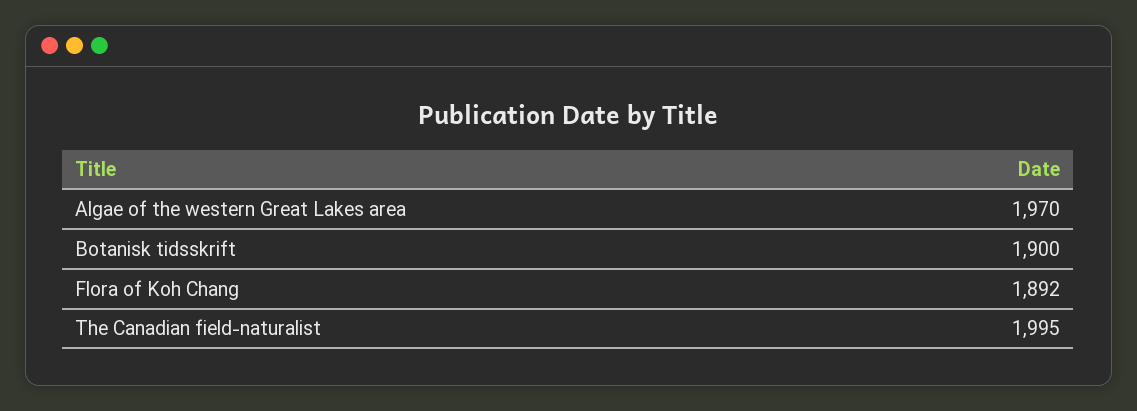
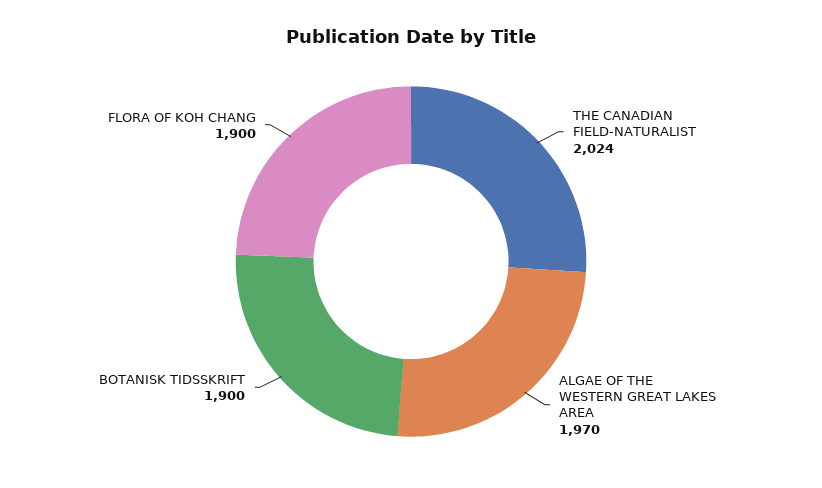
Flora of Koh Chang: 1892 -> 1900
The Canadian field-naturalist: 1995 -> 2024

